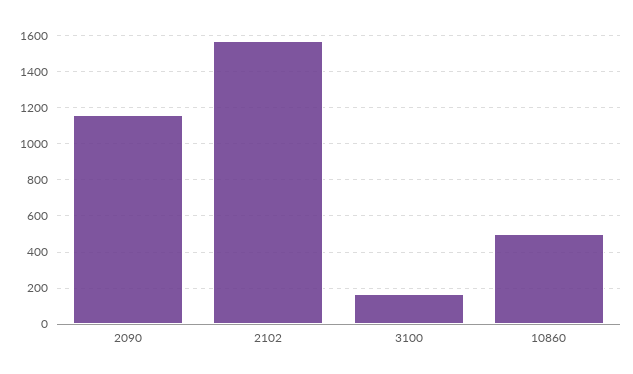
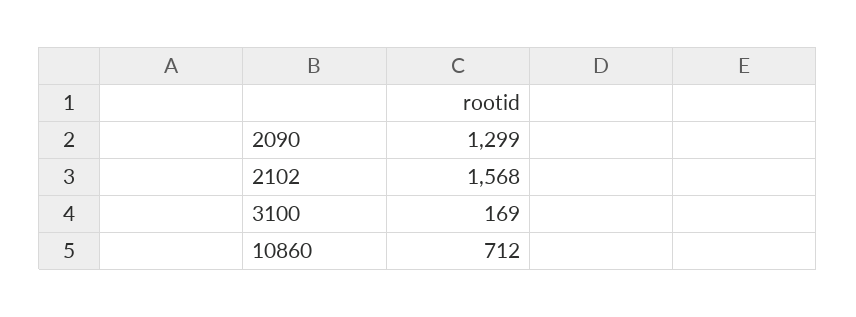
2090: 1150 -> 1299
10860: 500 -> 712

